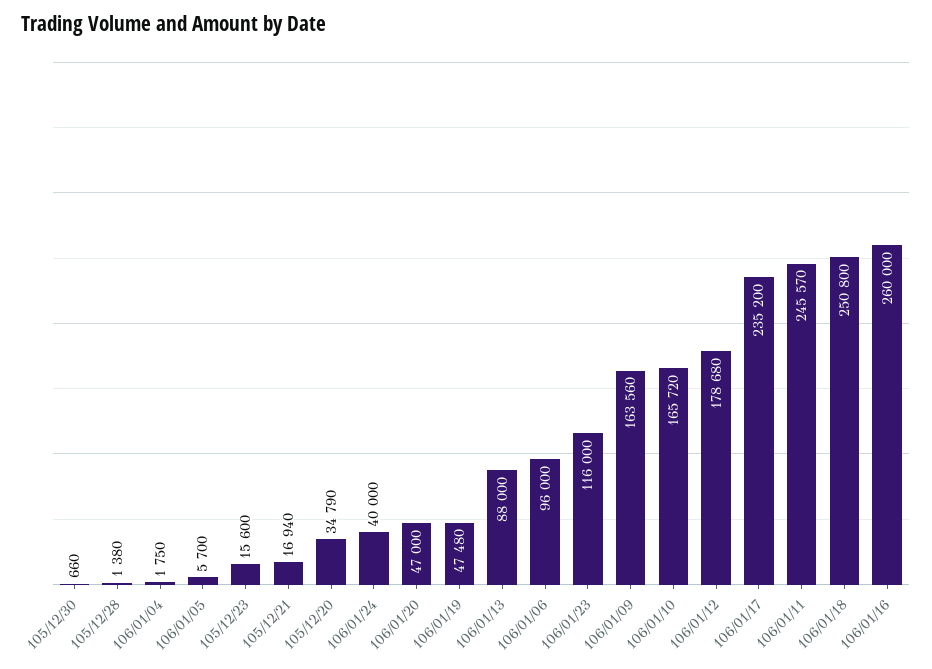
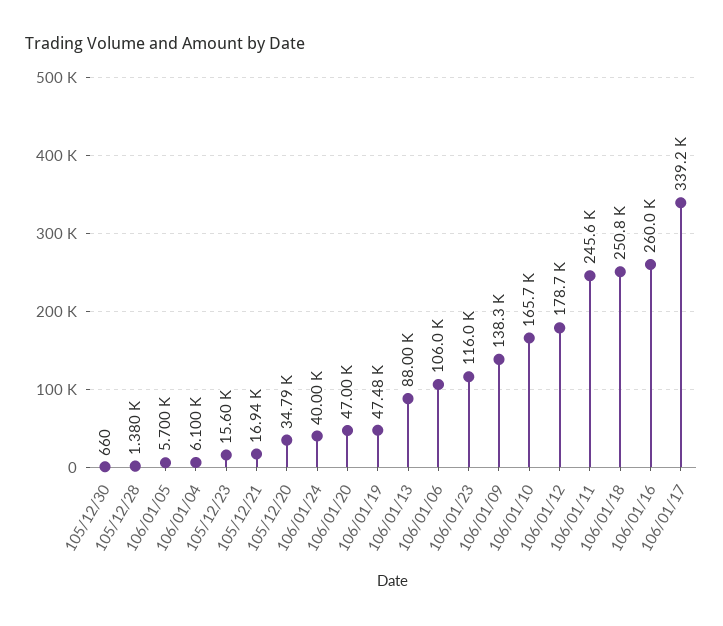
106/01/04: 1750 -> 6100
106/01/06: 96000 -> 106000
106/01/09: 163560 -> 138300
106/01/17: 235200 -> 339200

